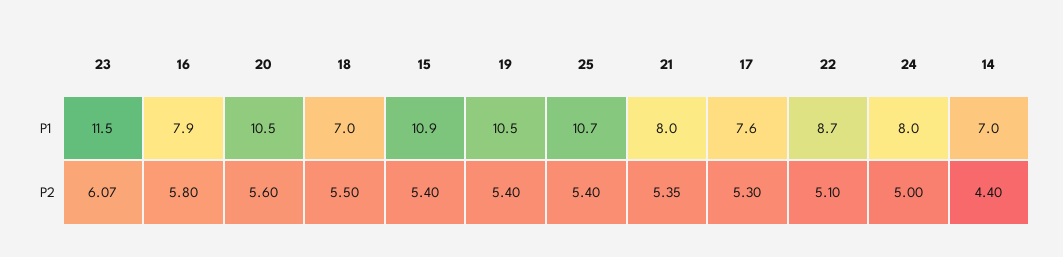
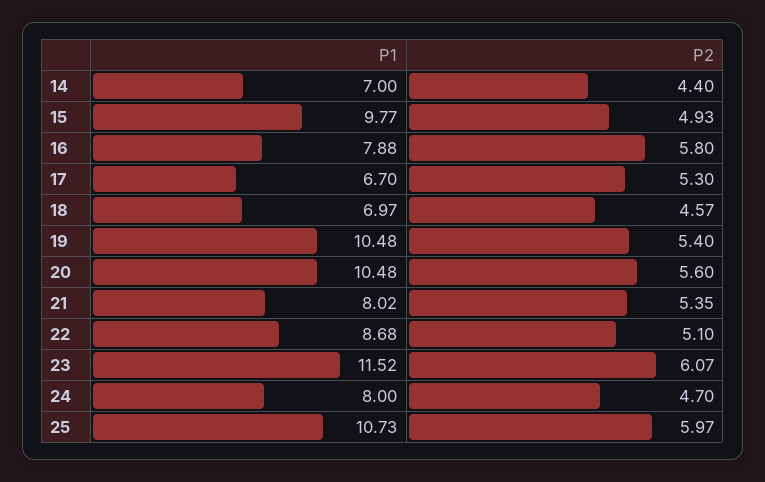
15, P1: 10.9 -> 9.77
17, P1: 7.6 -> 6.7
18, P2: 5.5 -> 4.57
15, P2: 5.4 -> 4.93
25, P2: 5.4 -> 5.97
24, P2: 5 -> 4.7

